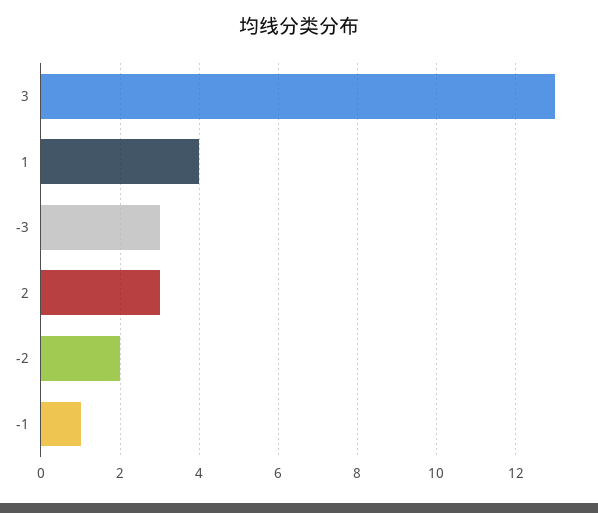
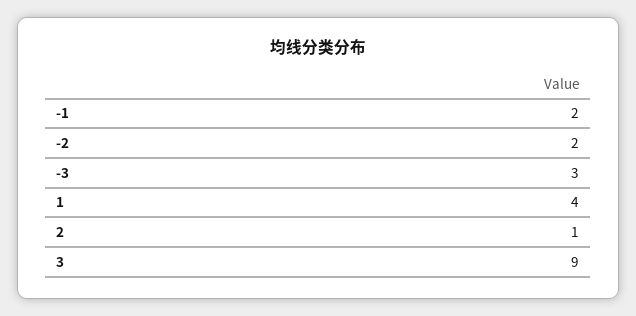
3: 13 -> 9
2: 3 -> 1
-1: 1 -> 2

